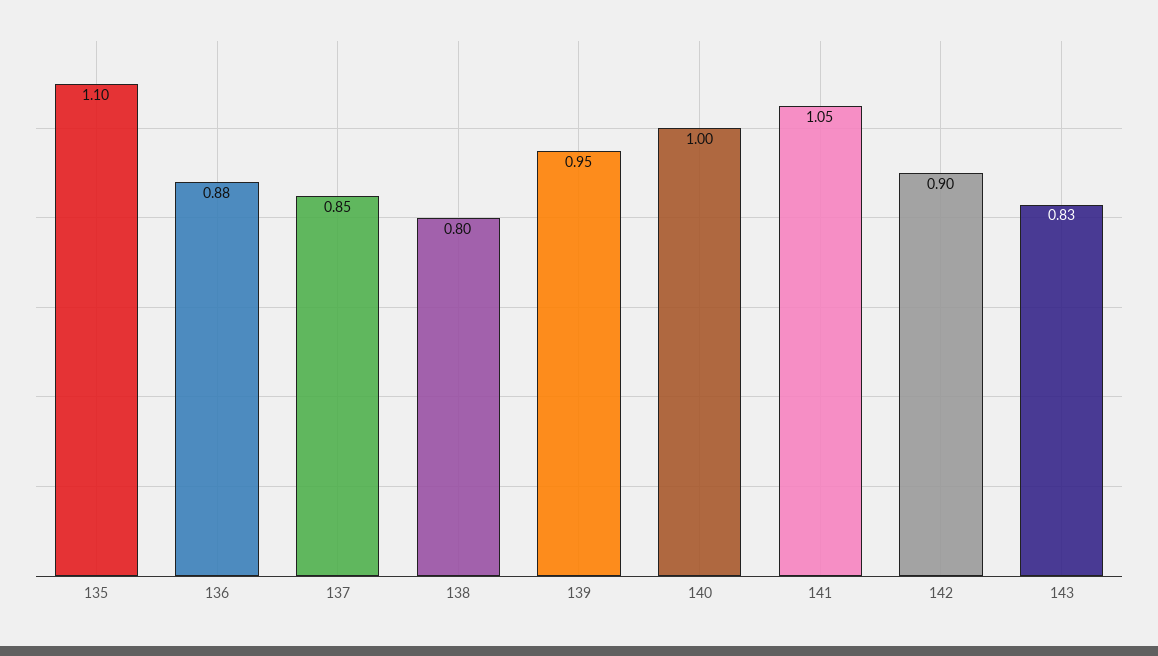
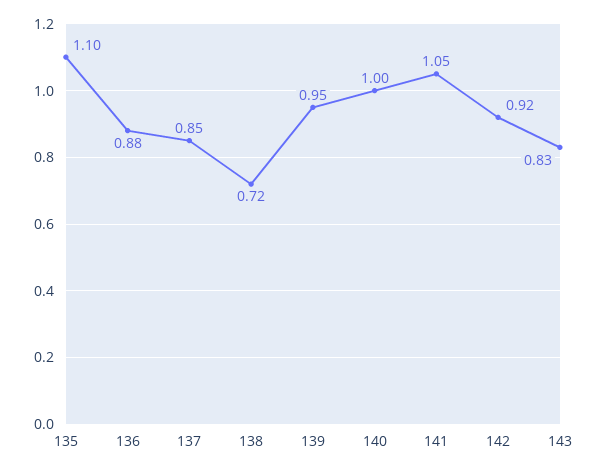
138: 0.8 -> 0.72
142: 0.9 -> 0.92

